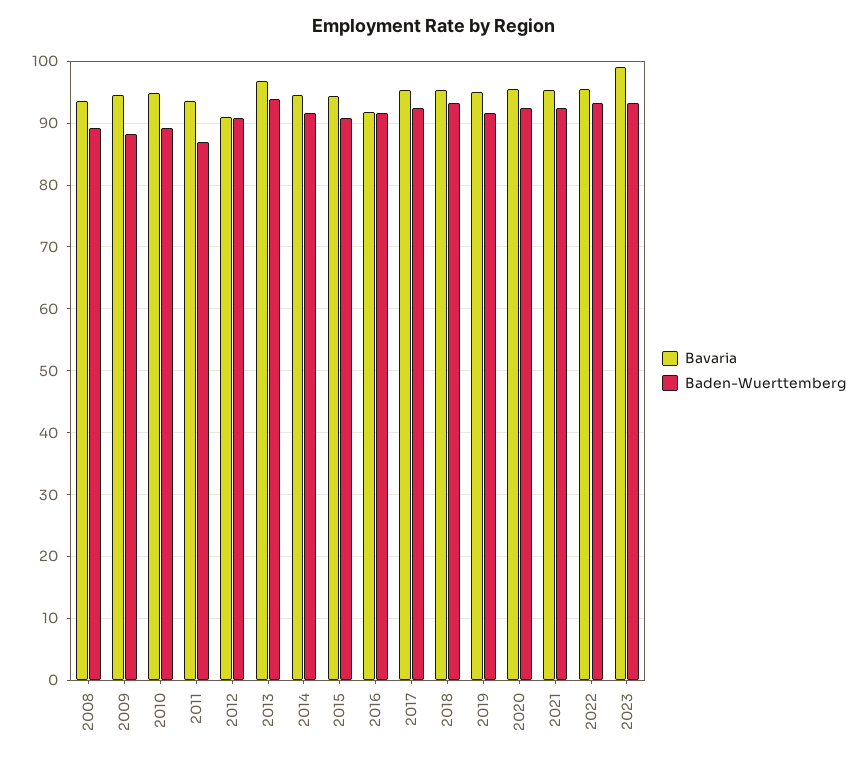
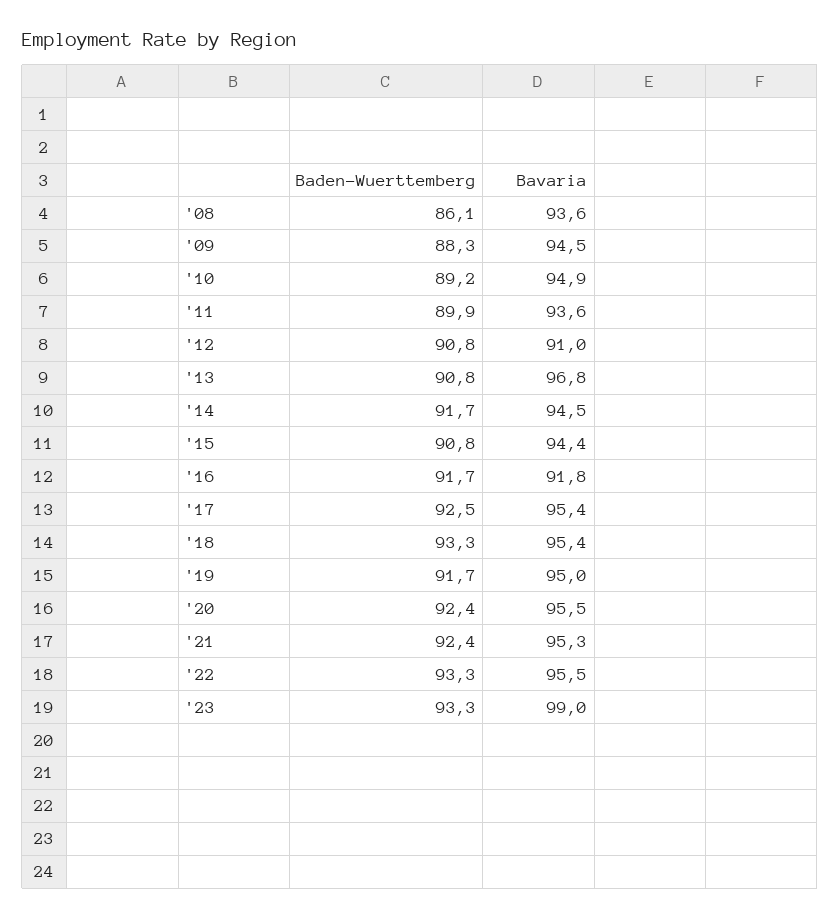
Baden-Wuerttemberg, 2008: 89 -> 86.1
Baden-Wuerttemberg, 2011: 87 -> 89.9
Baden-Wuerttemberg, 2013: 94 -> 90.8

